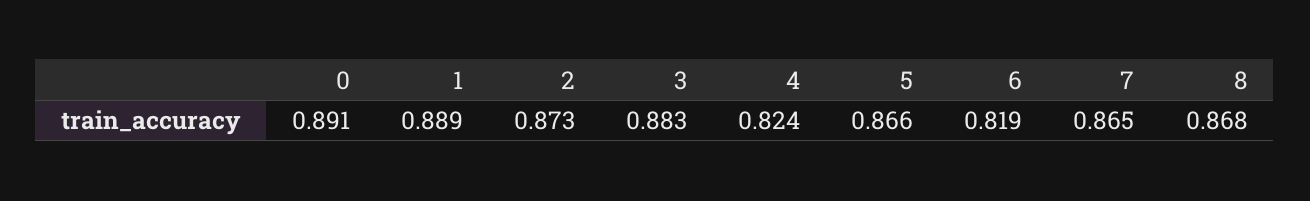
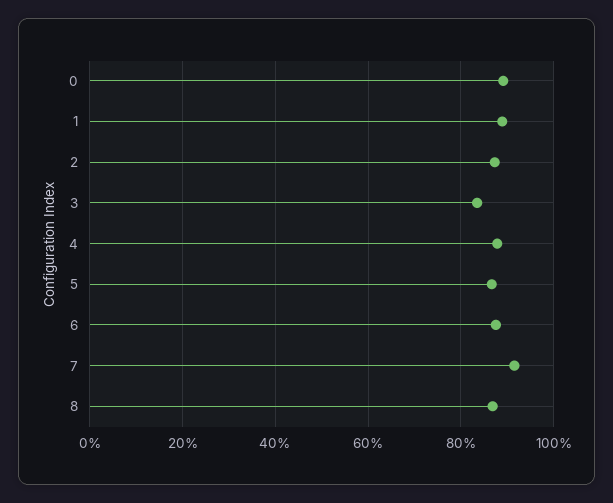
3: 0.883 -> 0.84
4: 0.824 -> 0.88
6: 0.819 -> 0.88
7: 0.865 -> 0.92

